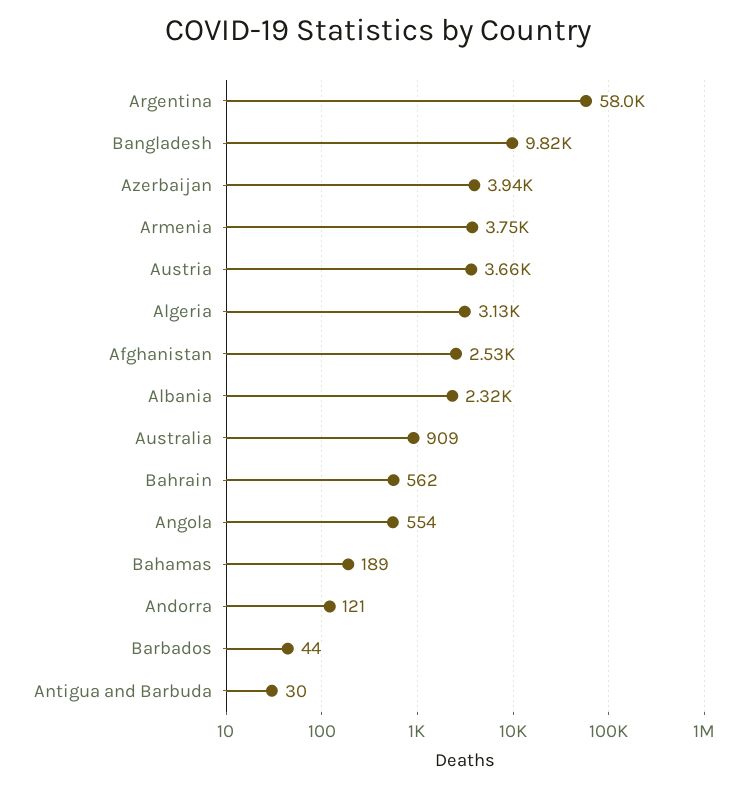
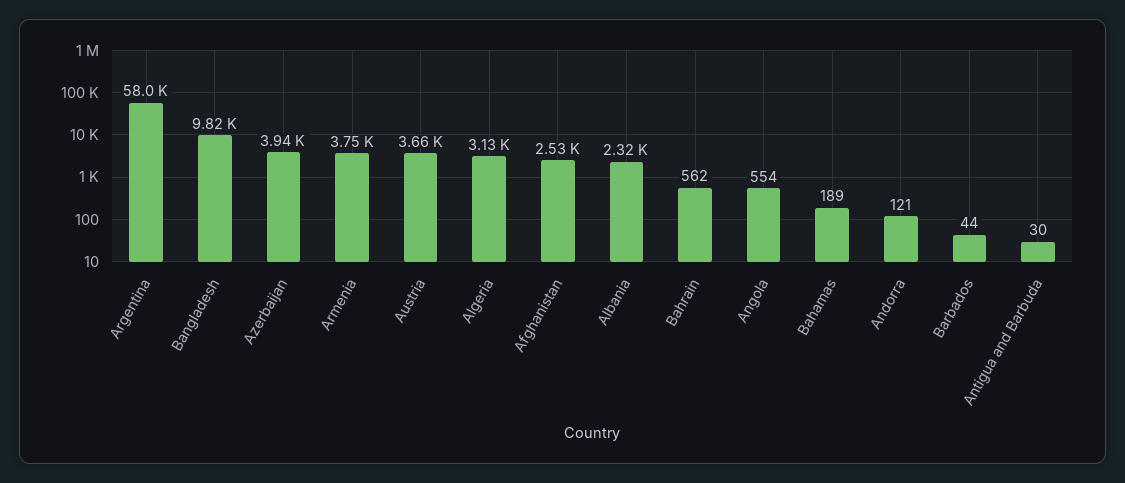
Australia: 909 -> none

